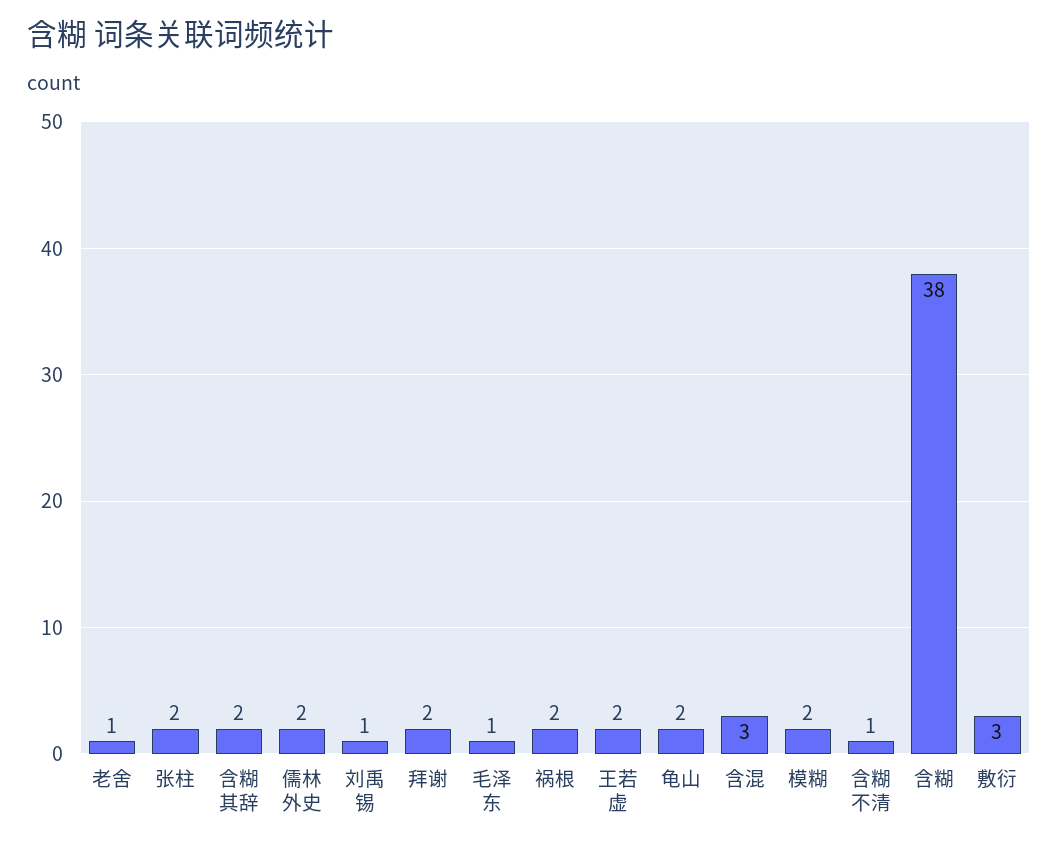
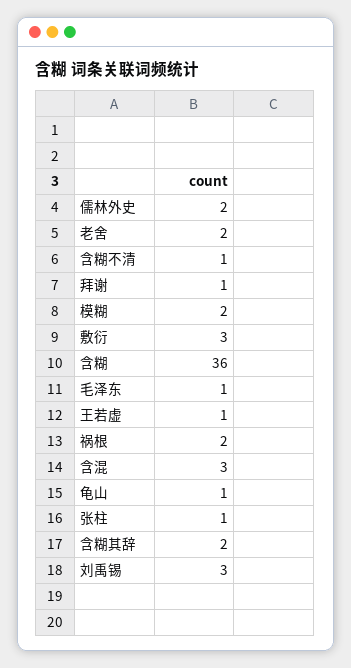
老舍: 1 -> 2
张柱: 2 -> 1
刘禹锡: 1 -> 3
拜谢: 2 -> 1
王若虚: 2 -> 1
龟山: 2 -> 1
含糊: 38 -> 36

